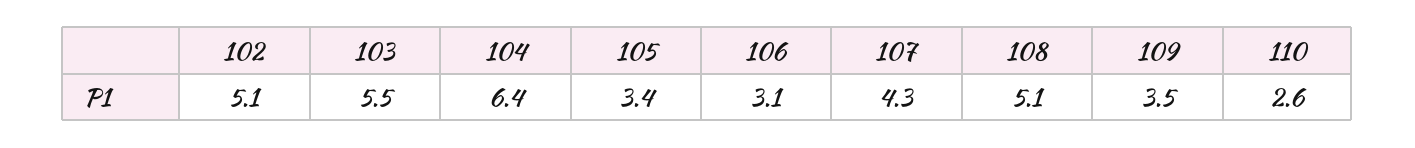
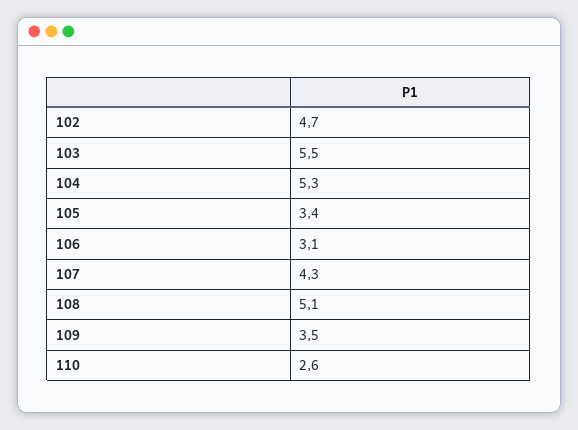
102: 5.1 -> 4.7
104: 6.4 -> 5.3

